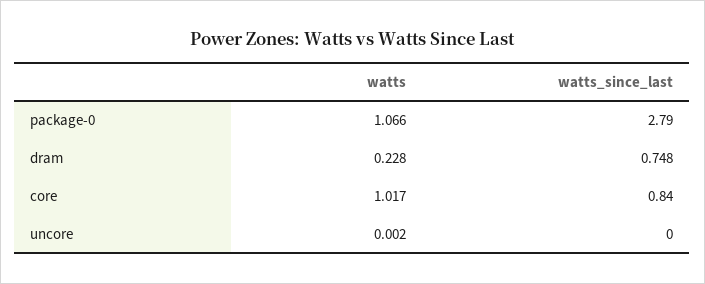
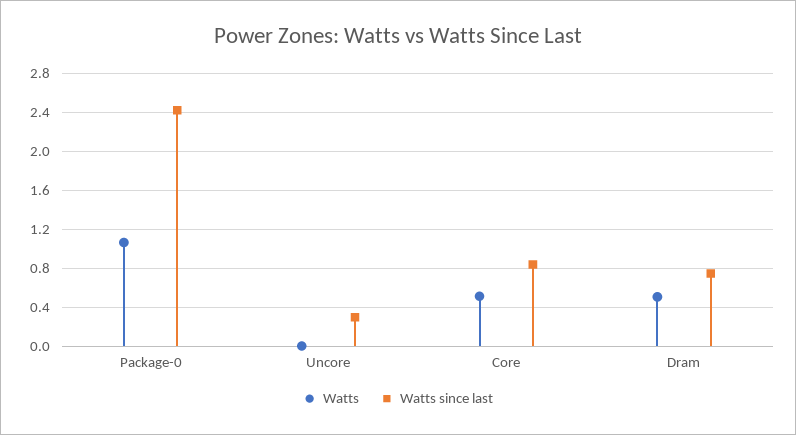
watts_since_last, package-0: 2.79 -> 2.4
watts, dram: 0.228 -> 0.5
watts, core: 1.017 -> 0.5
watts_since_last, uncore: 0 -> 0.3

